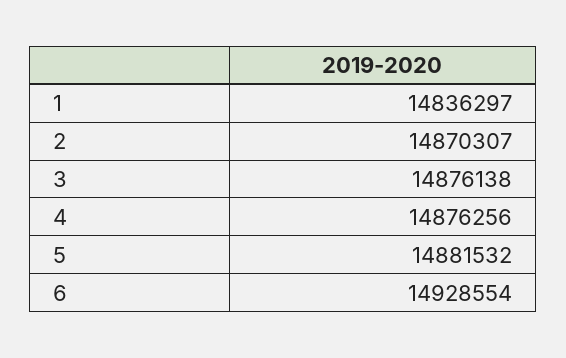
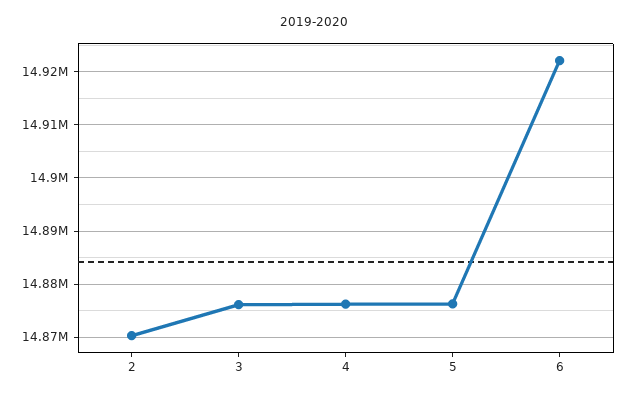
1: 14836297 -> none
5: 14881532 -> 14876000
6: 14928554 -> 14922000

